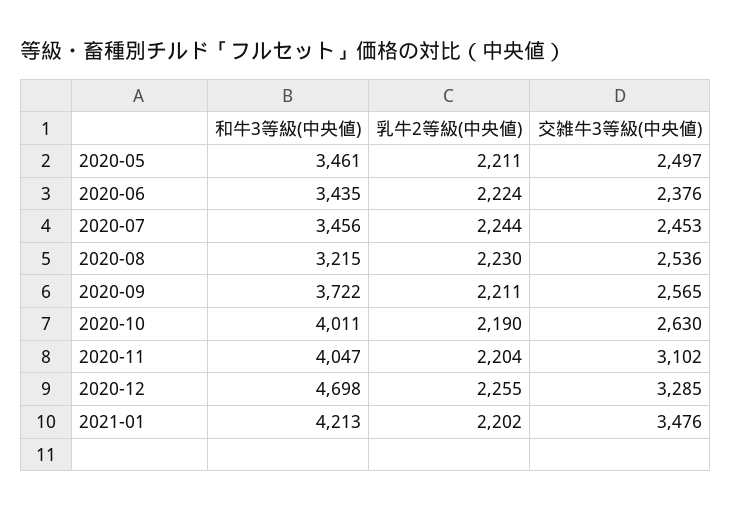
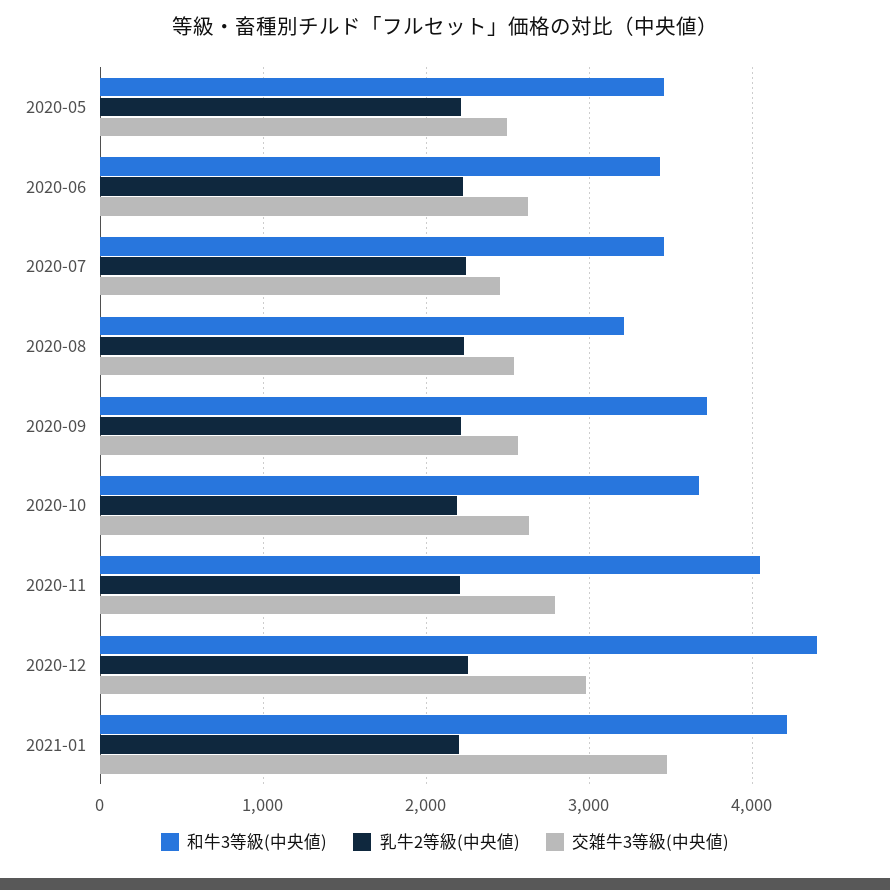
交雑牛3等級(中央値), 2020-06: 2376 -> 2600
和牛3等級(中央値), 2020-10: 4011 -> 3700
交雑牛3等級(中央値), 2020-11: 3102 -> 2800
和牛3等級(中央値), 2020-12: 4698 -> 4400
交雑牛3等級(中央値), 2020-12: 3285 -> 3000

